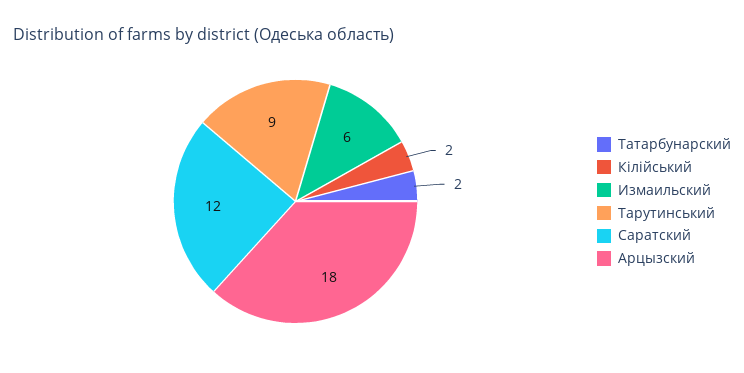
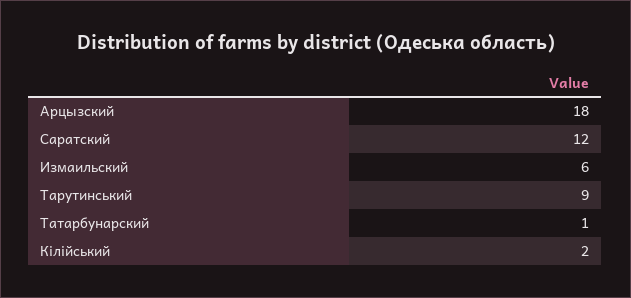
Татарбунарский: 2 -> 1

